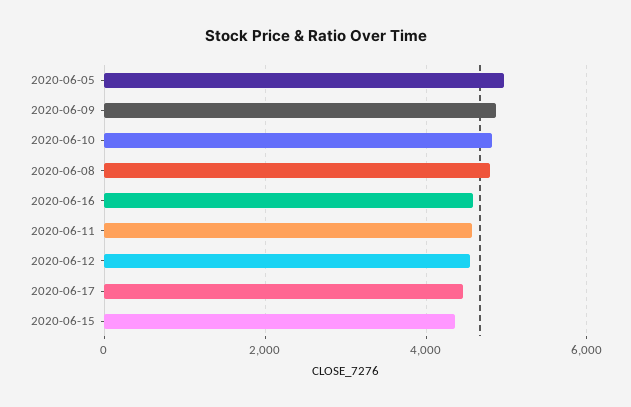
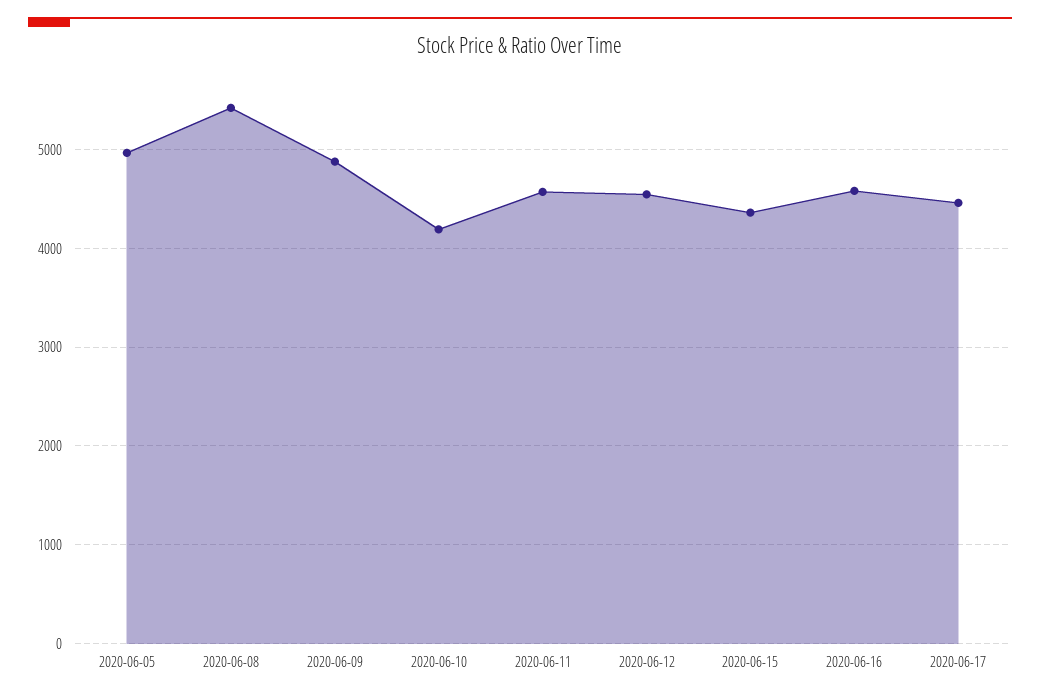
2020-06-10: 4800 -> 4200
2020-06-08: 4800 -> 5400

